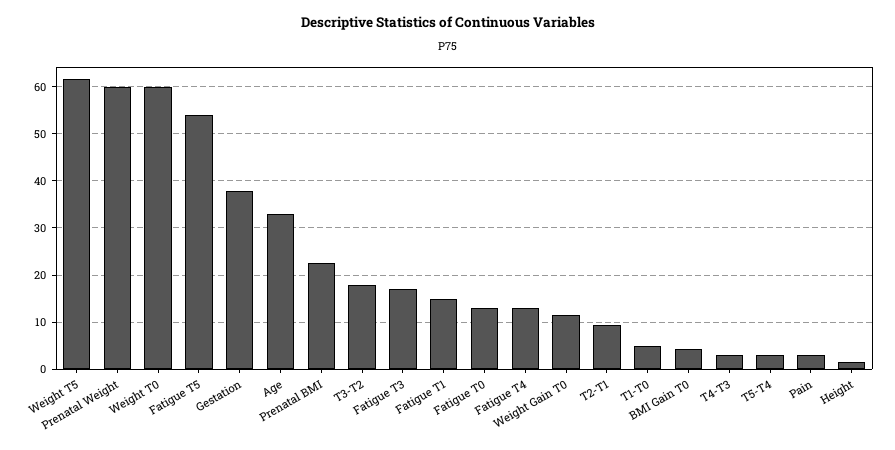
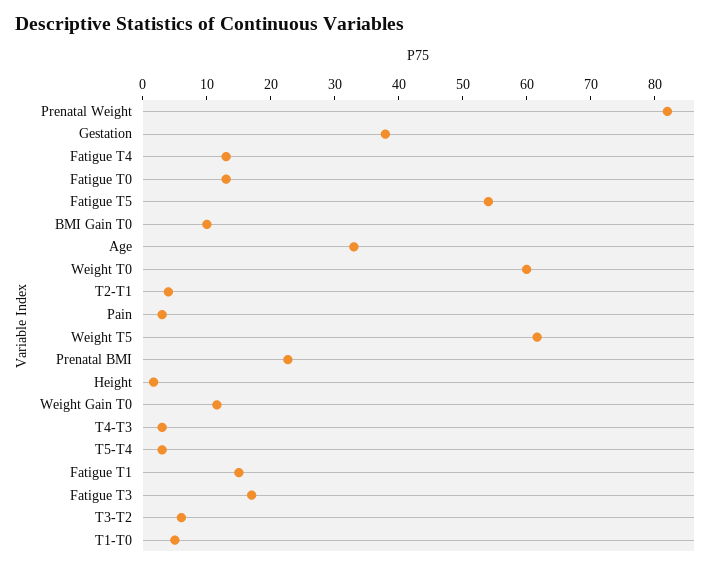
Prenatal Weight: 60 -> 82
T3-T2: 18 -> 6
T2-T1: 10 -> 4
BMI Gain T0: 4 -> 10

